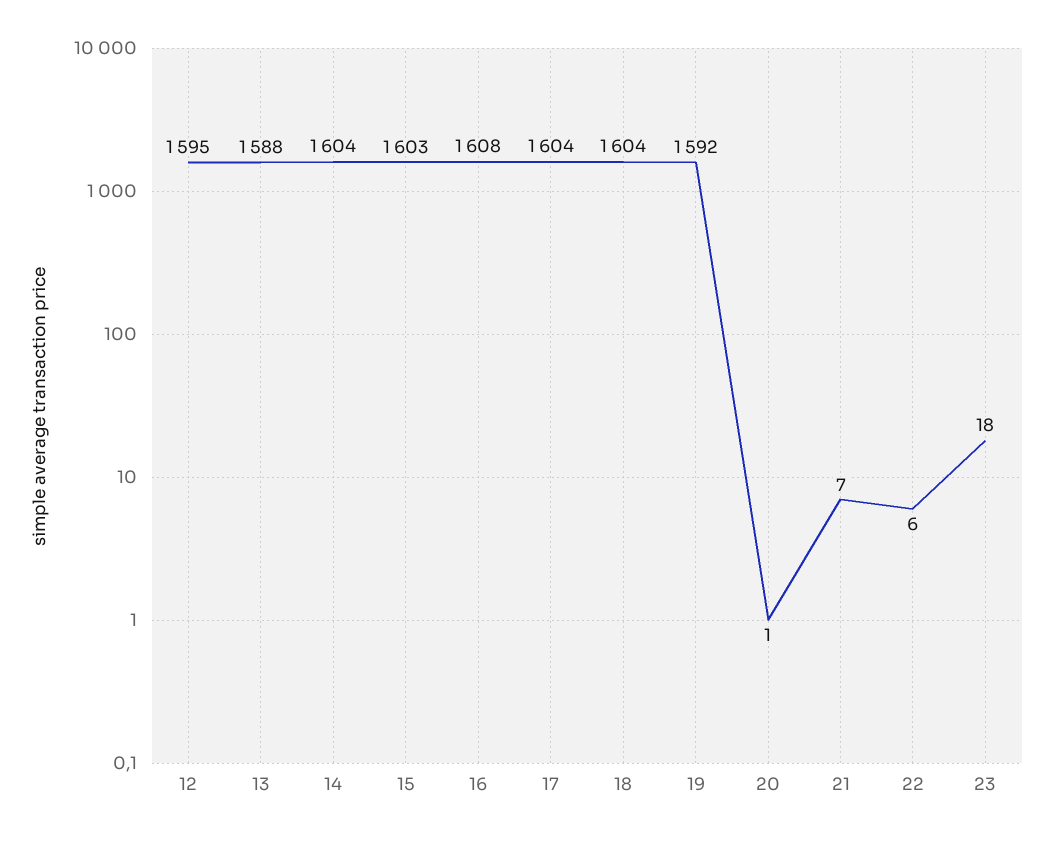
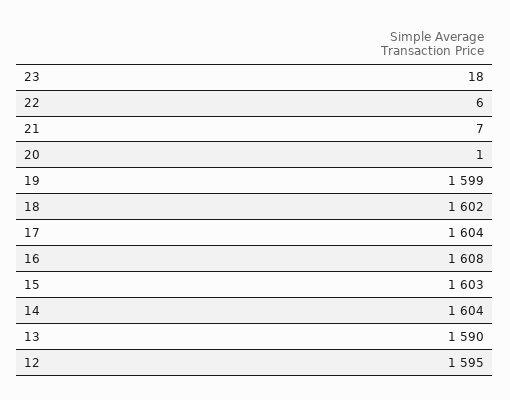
13: 1588 -> 1590
18: 1604 -> 1602
19: 1592 -> 1599

